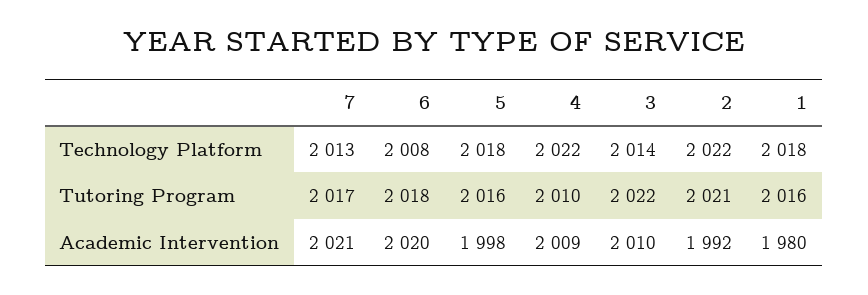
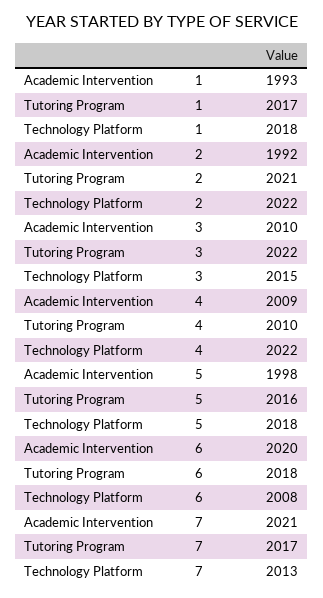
3, Technology Platform: 2014 -> 2015
1, Tutoring Program: 2016 -> 2017
1, Academic Intervention: 1980 -> 1993

